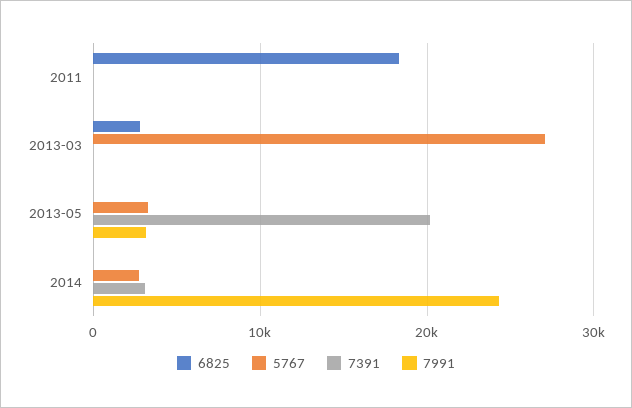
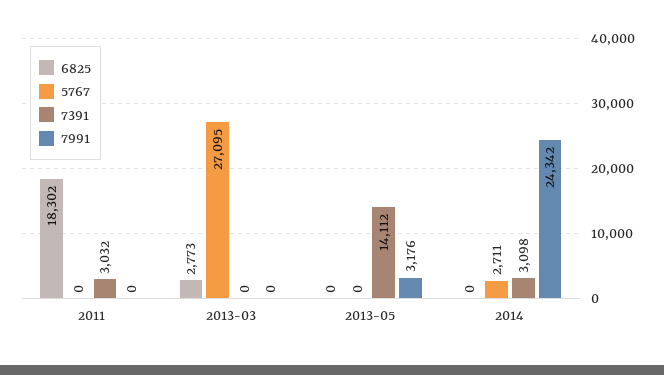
7391, 2011: 0 -> 3032
5767, 2013-05: 3000 -> 0
7391, 2013-05: 20000 -> 14112

